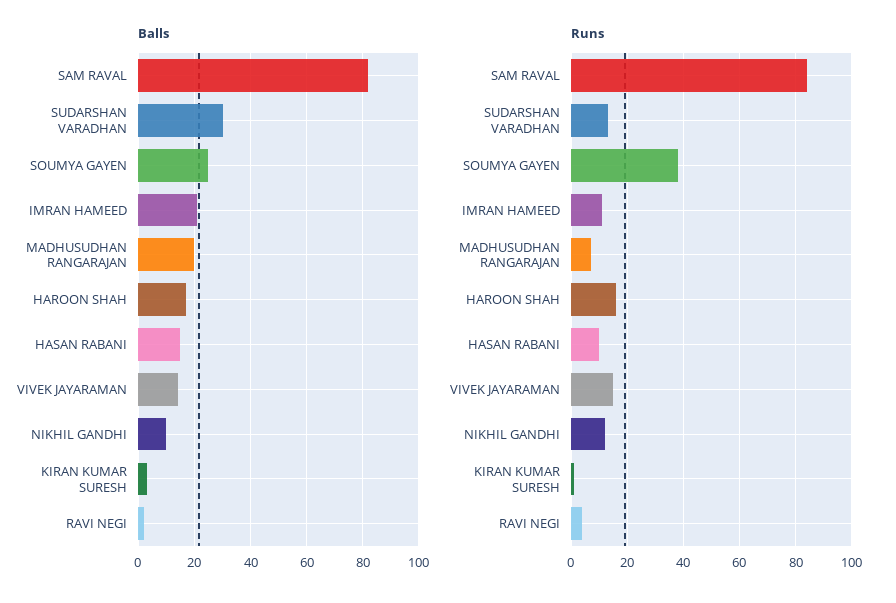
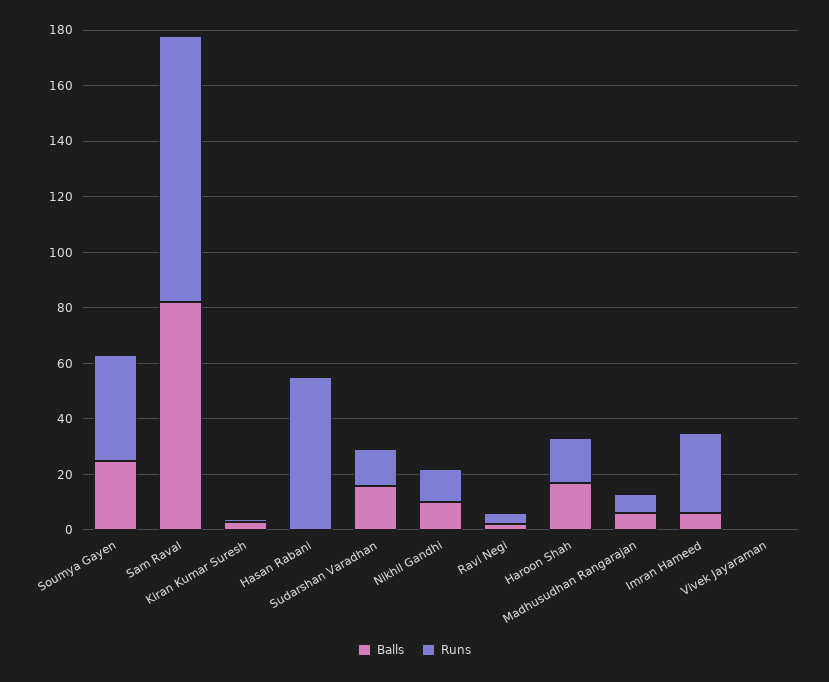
Balls, SUDARSHAN VARADHAN: 30 -> 15
Balls, IMRAN HAMEED: 20 -> 5
Balls, MADHUSUDHAN RANGARAJAN: 20 -> 5
Balls, HASAN RABANI: 15 -> 0
Balls, VIVEK JAYARAMAN: 15 -> 0
Runs, SAM RAVAL: 85 -> 95
Runs, IMRAN HAMEED: 10 -> 30
Runs, HASAN RABANI: 10 -> 55
Runs, VIVEK JAYARAMAN: 15 -> 0

